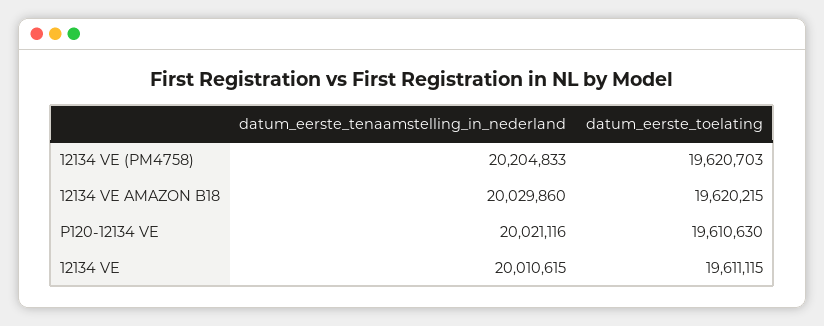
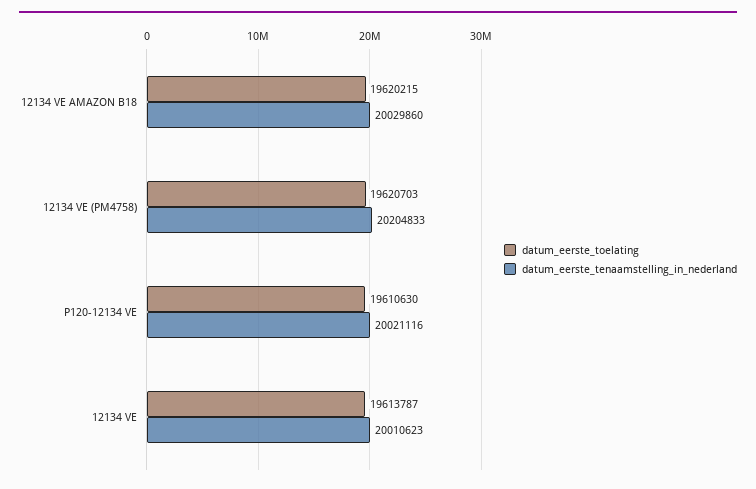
datum_eerste_tenaamstelling_in_nederland, 12134 VE: 20010615 -> 20010623
datum_eerste_toelating, 12134 VE: 19611115 -> 19613787

